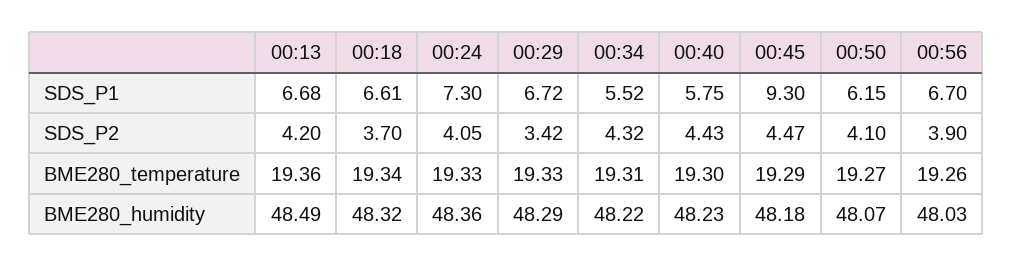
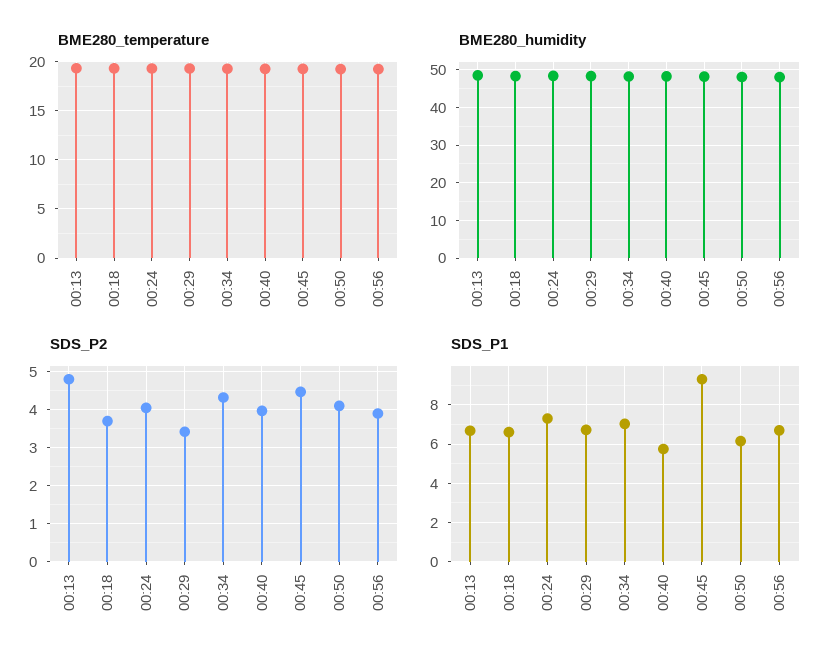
SDS_P1, 00:34: 5.52 -> 7
SDS_P2, 00:13: 4.2 -> 4.8
SDS_P2, 00:40: 4.43 -> 4

